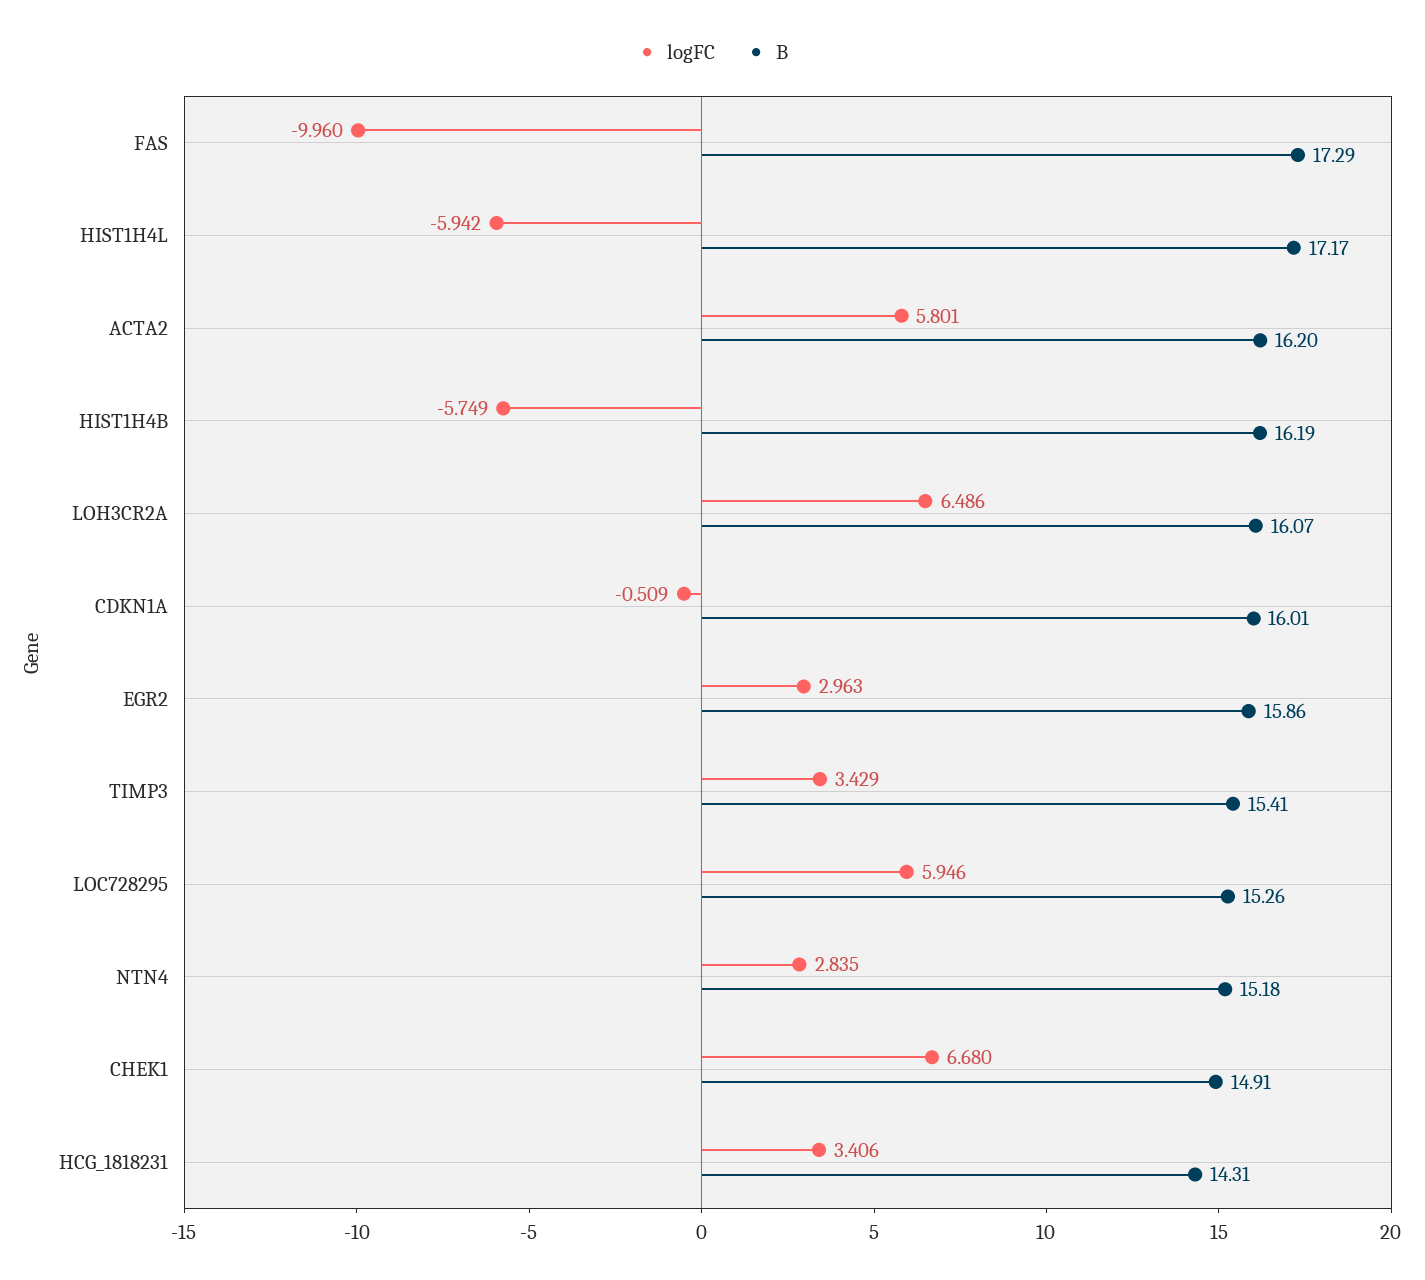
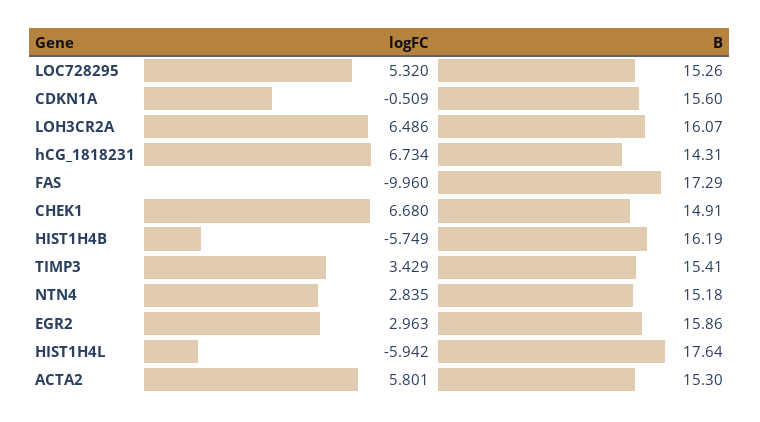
B, HIST1H4L: 17.17 -> 17.64
B, ACTA2: 16.2 -> 15.3
B, CDKN1A: 16.01 -> 15.6
logFC, LOC728295: 5.946 -> 5.32
logFC, HCG_1818231: 3.406 -> 6.734

